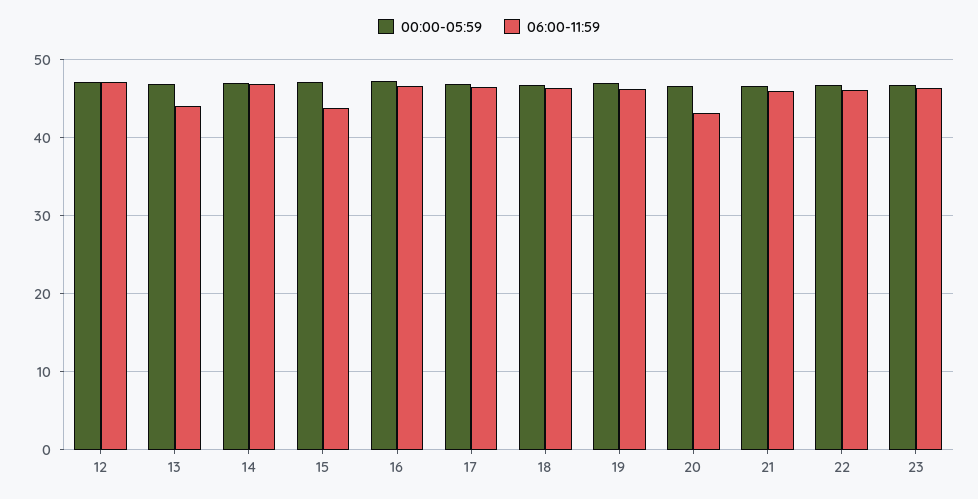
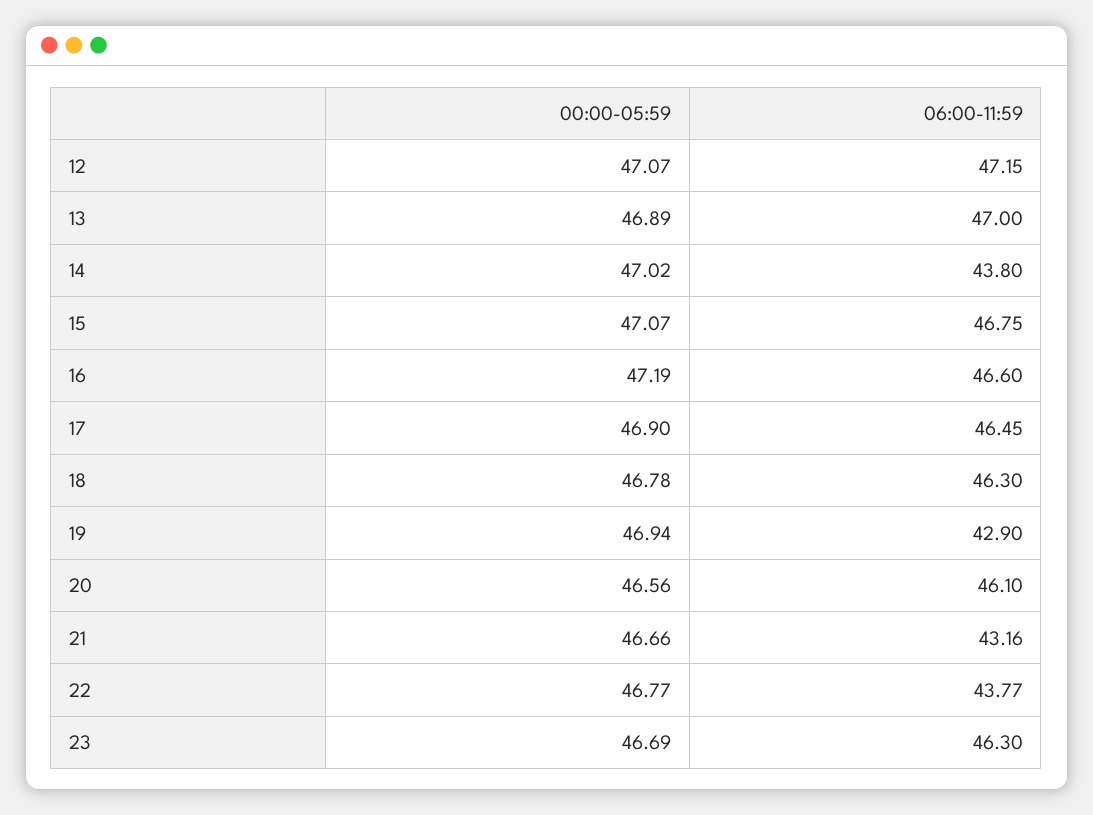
06:00-11:59, 13: 44 -> 47
06:00-11:59, 14: 47 -> 43.8
06:00-11:59, 15: 44 -> 46.75
06:00-11:59, 19: 46 -> 42.9
06:00-11:59, 20: 43 -> 46.1
06:00-11:59, 21: 46 -> 43.16
06:00-11:59, 22: 46 -> 43.77

